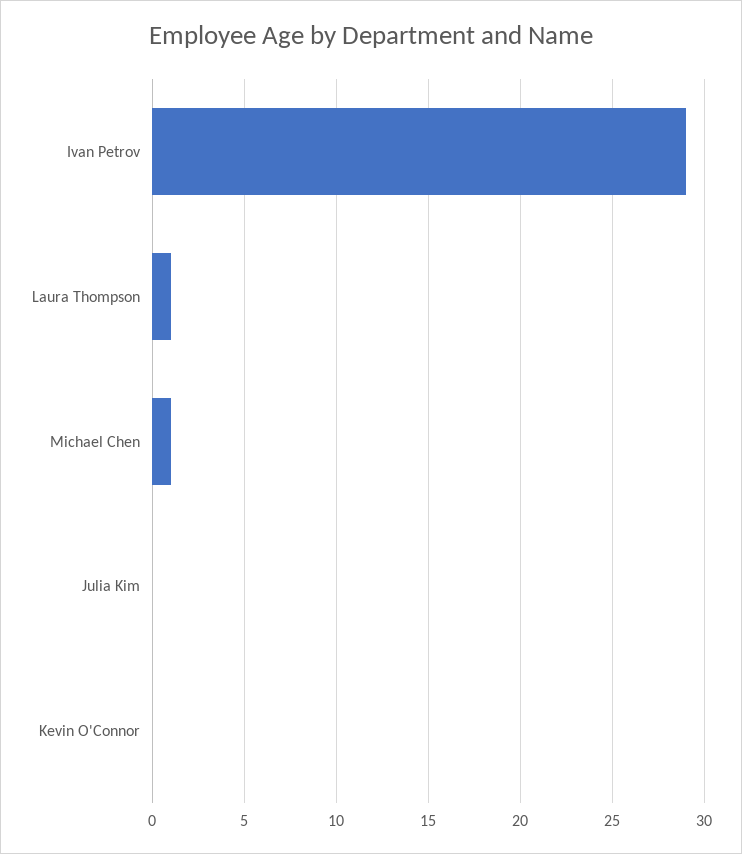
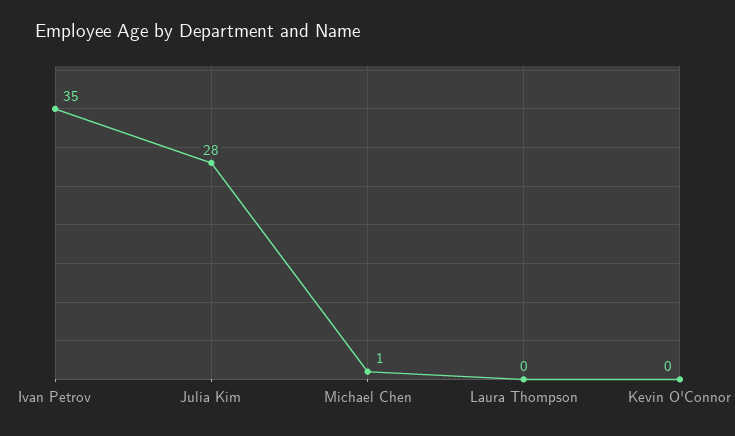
Ivan Petrov: 29 -> 35
Laura Thompson: 1 -> 0
Julia Kim: 0 -> 28

